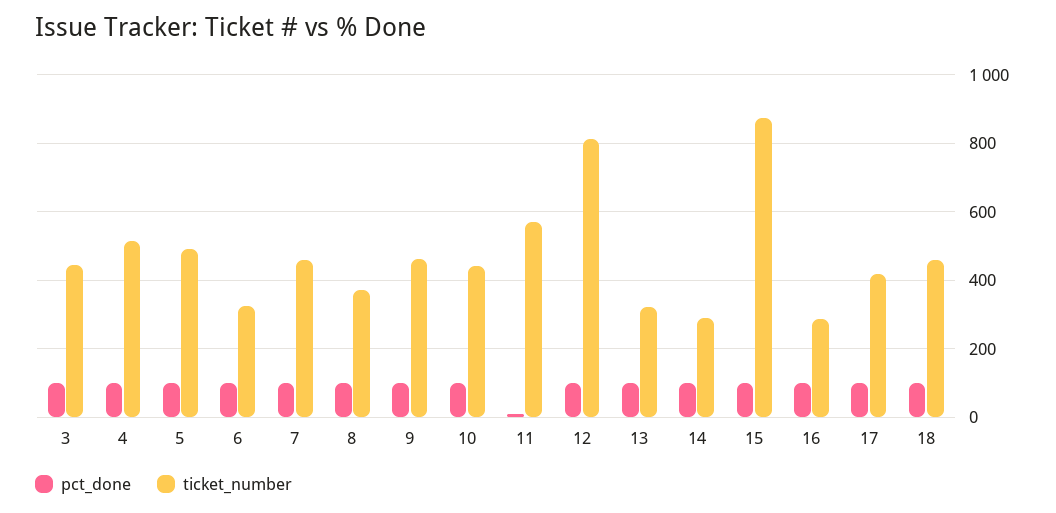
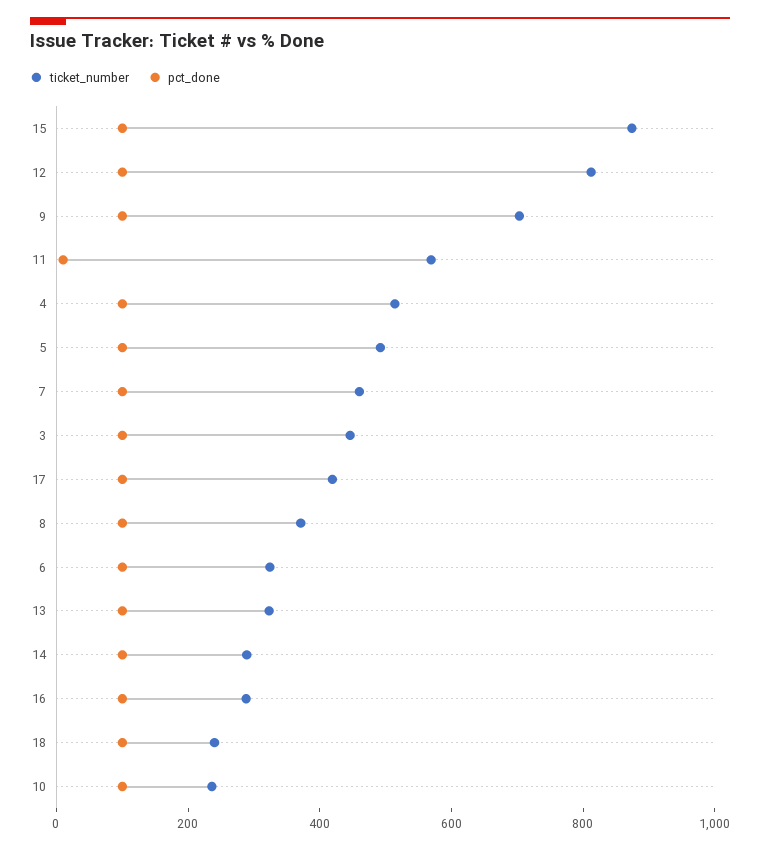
ticket_number, 9: 460 -> 700
ticket_number, 10: 440 -> 250
ticket_number, 18: 460 -> 250

